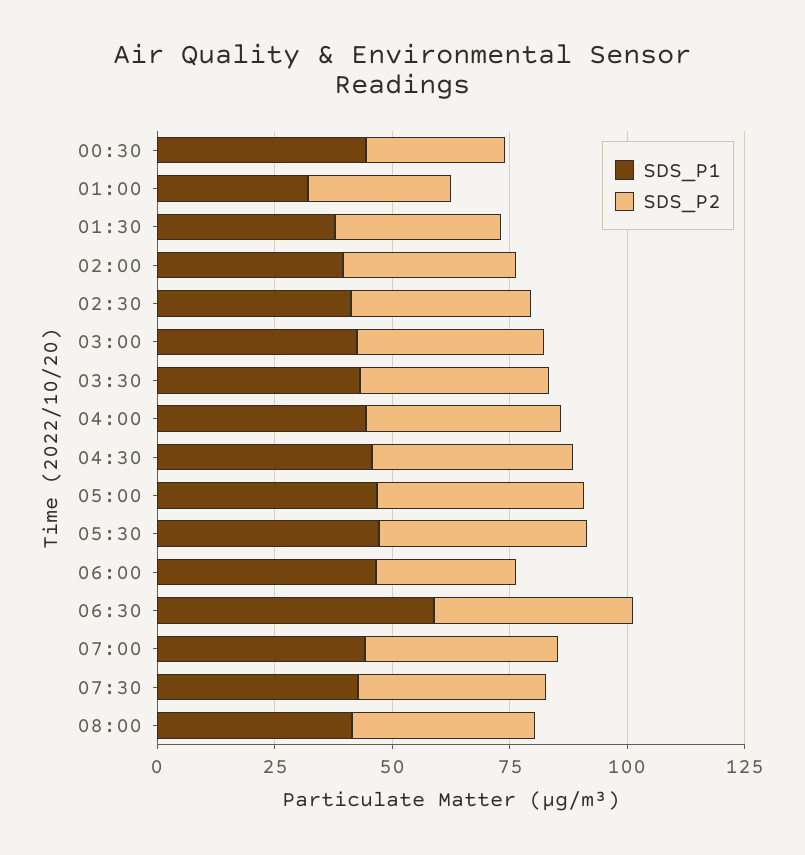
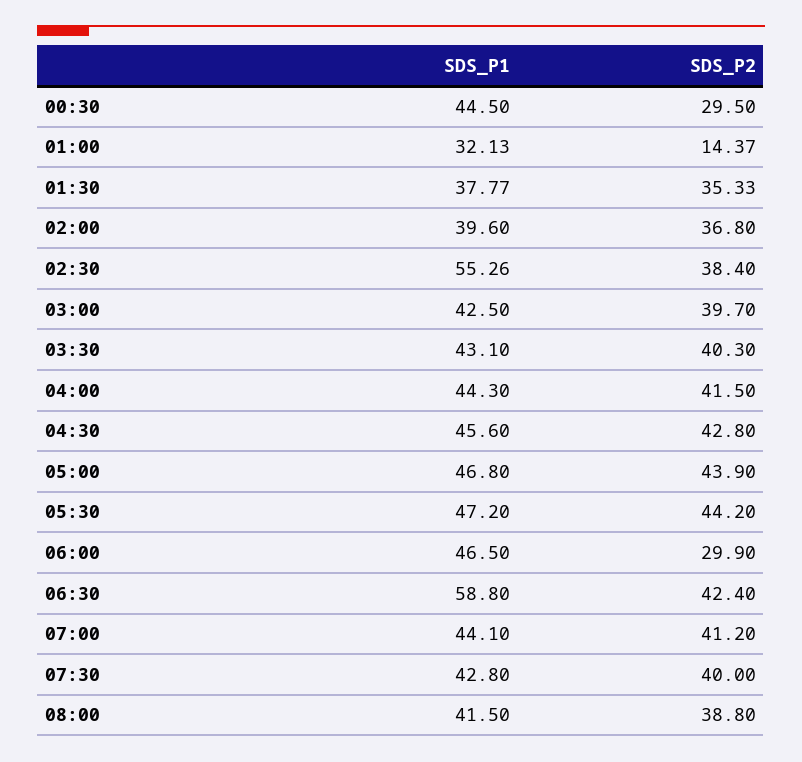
SDS_P2, 01:00: 30 -> 14.37
SDS_P1, 02:30: 40 -> 55.26

